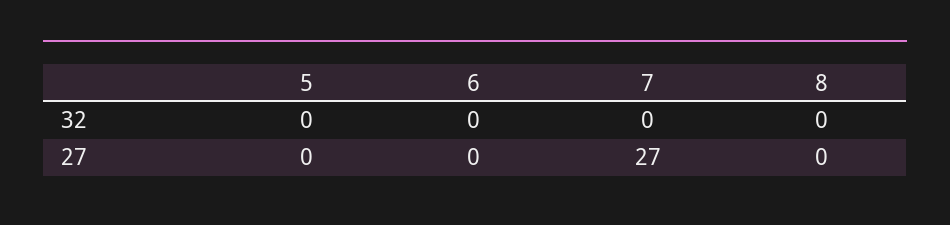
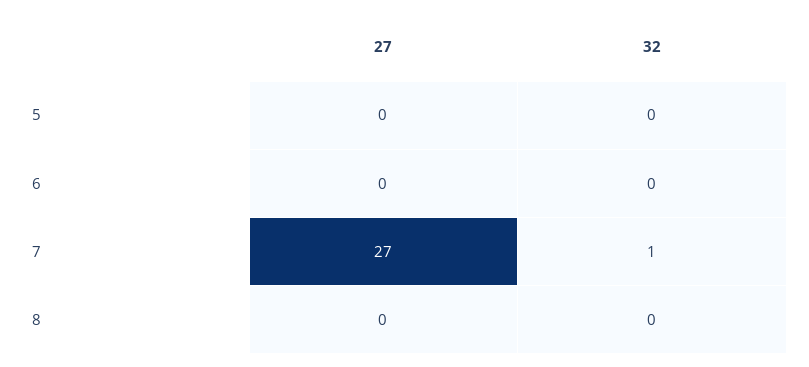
7, 32: 0 -> 1

